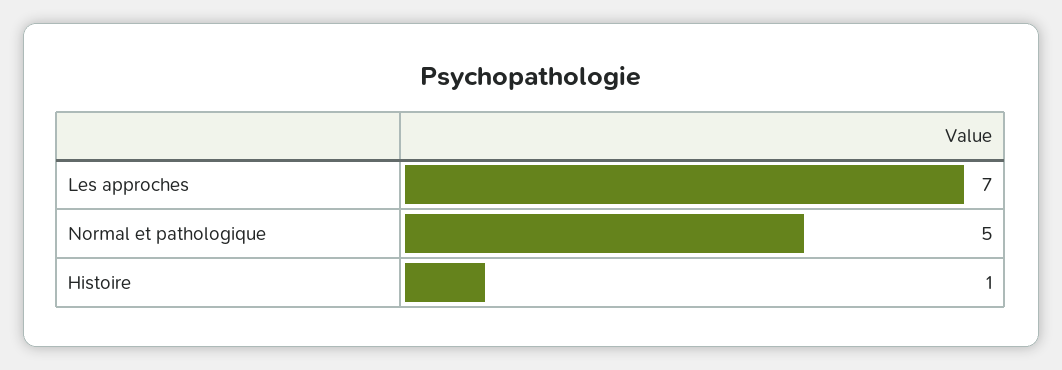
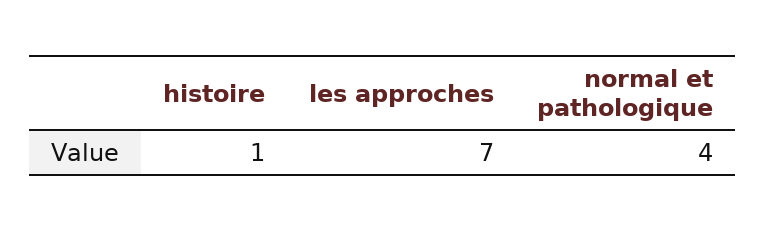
Normal et pathologique: 5 -> 4

